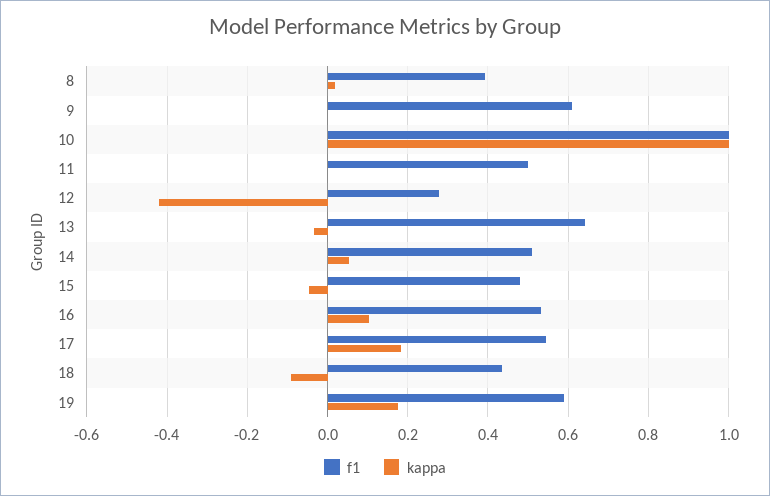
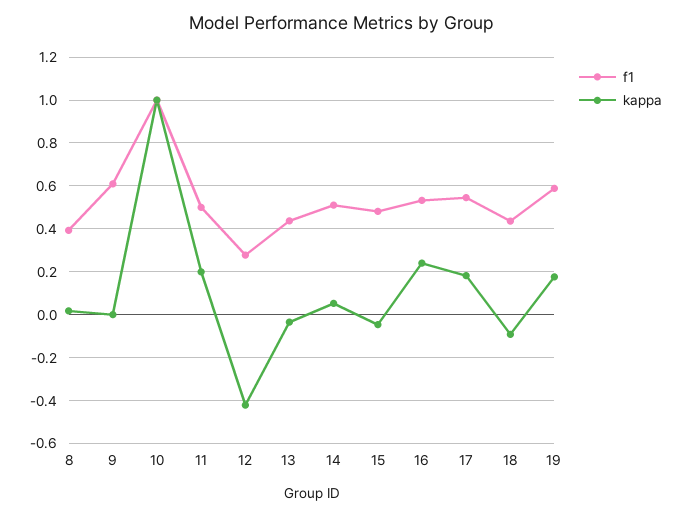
kappa, 11: 0 -> 0.2
f1, 13: 0.64 -> 0.45
kappa, 16: 0.1 -> 0.25

